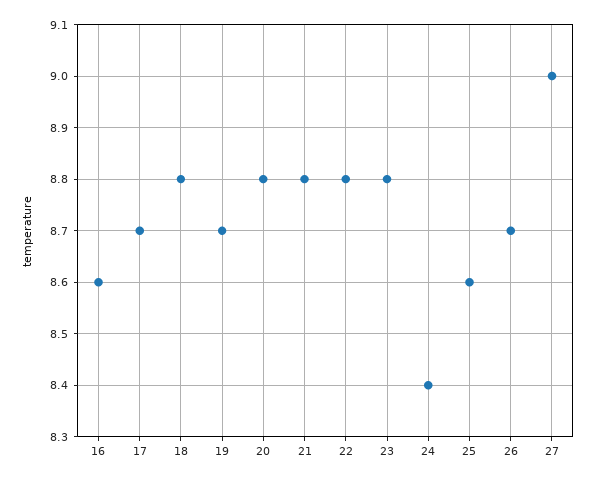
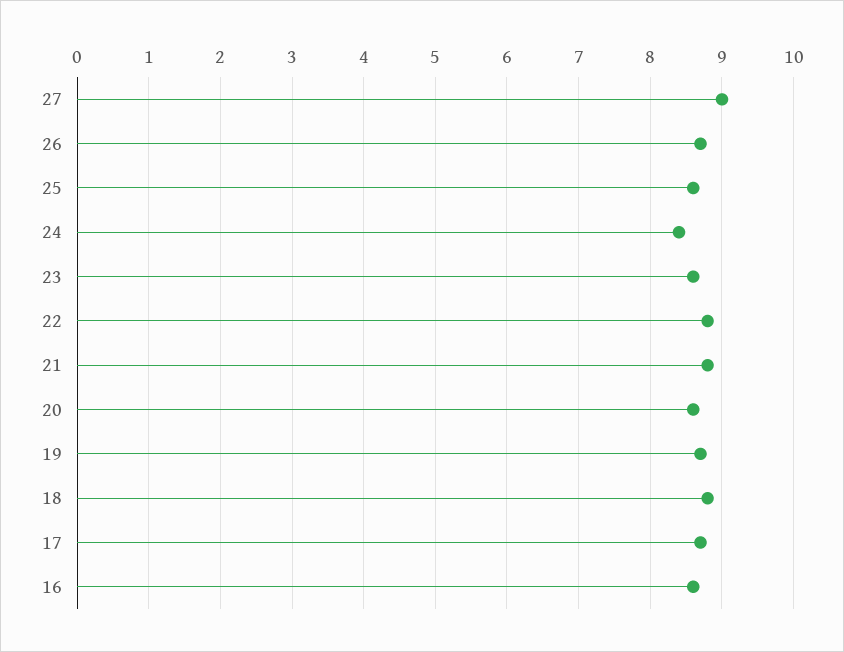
20: 8.8 -> 8.6
23: 8.8 -> 8.6

